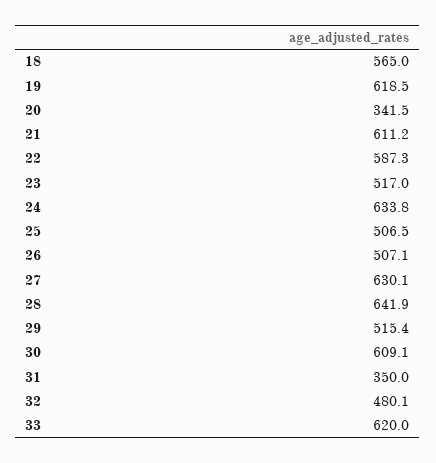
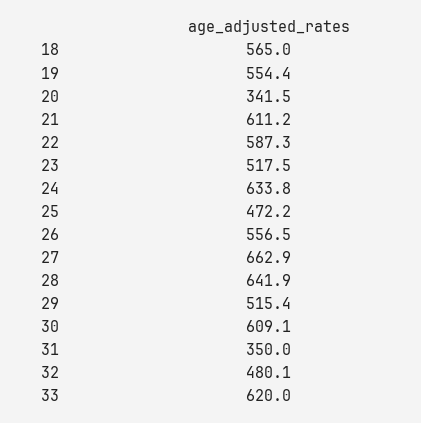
19: 618.5 -> 554.4
23: 517 -> 517.5
25: 506.5 -> 472.2
26: 507.1 -> 556.5
27: 630.1 -> 662.9

